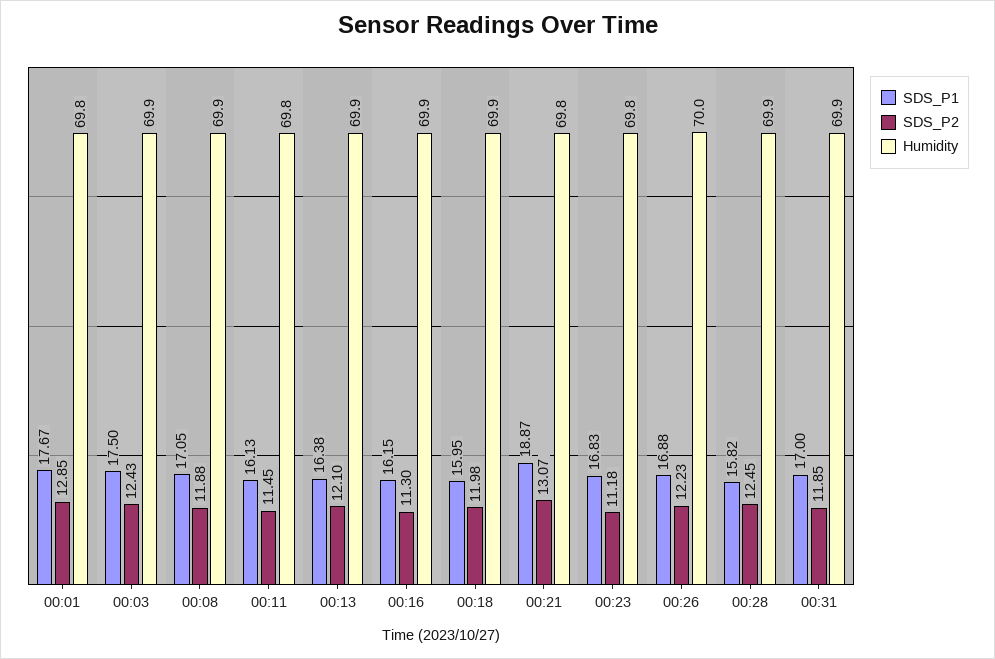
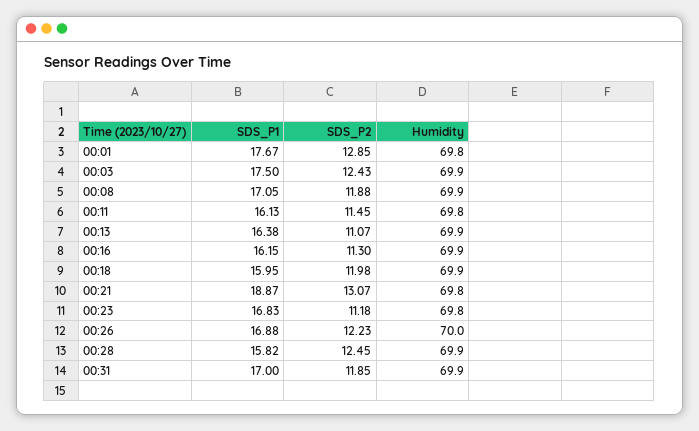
SDS_P2, 00:13: 12.1 -> 11.07

